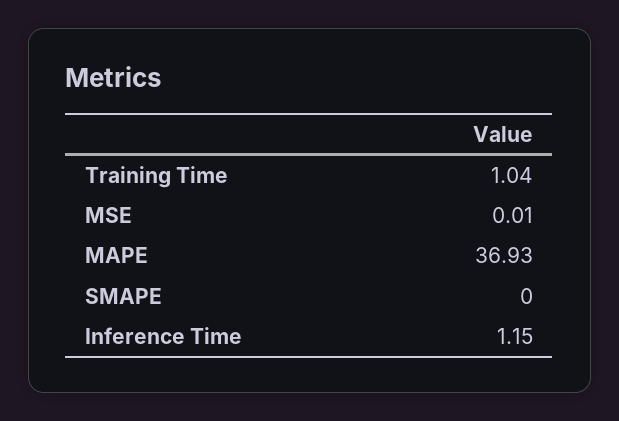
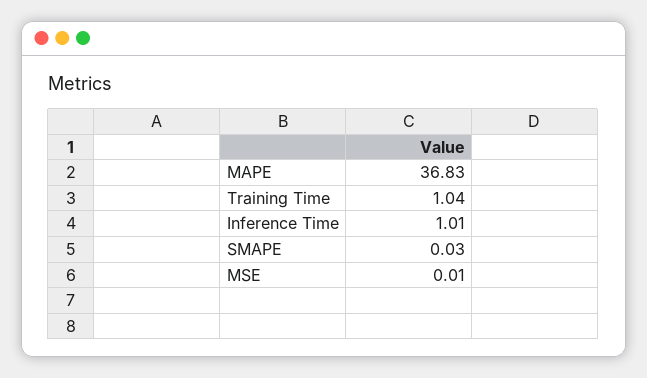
MAPE: 36.93 -> 36.83
SMAPE: 0 -> 0.03
Inference Time: 1.15 -> 1.01

